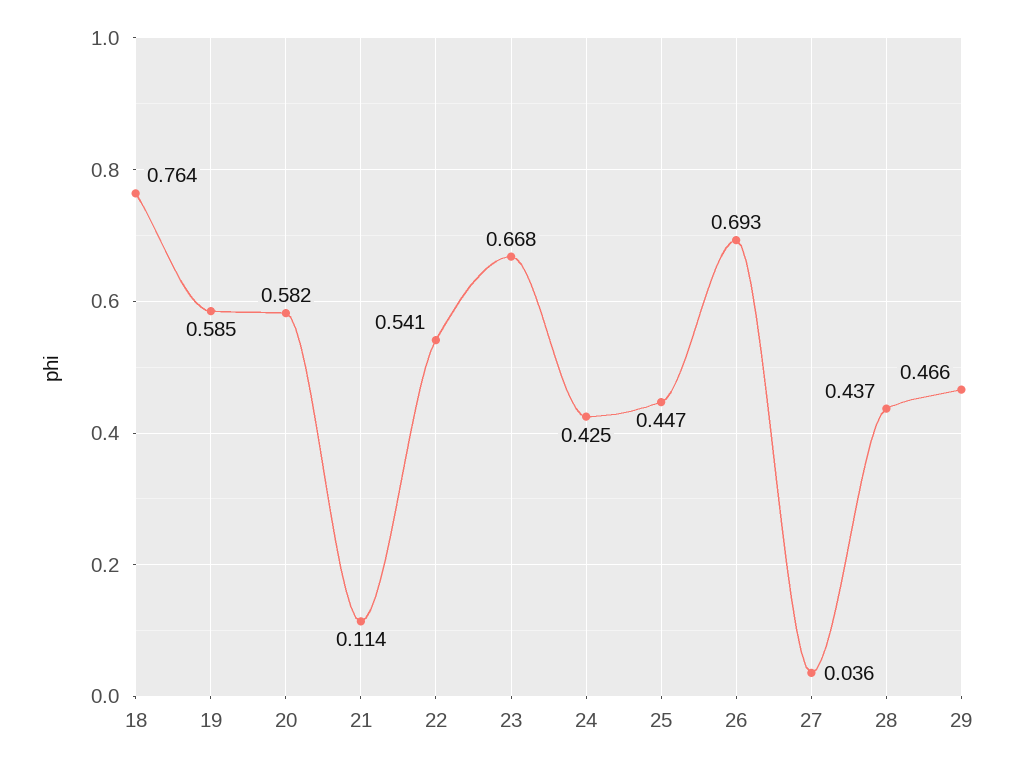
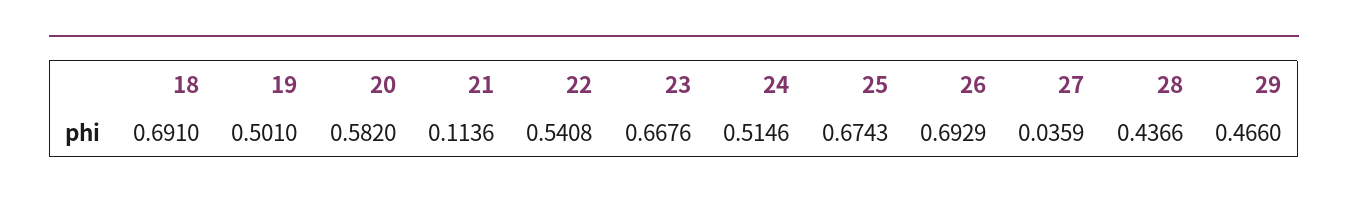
18: 0.764 -> 0.691
19: 0.585 -> 0.501
24: 0.425 -> 0.5146
25: 0.447 -> 0.6743

